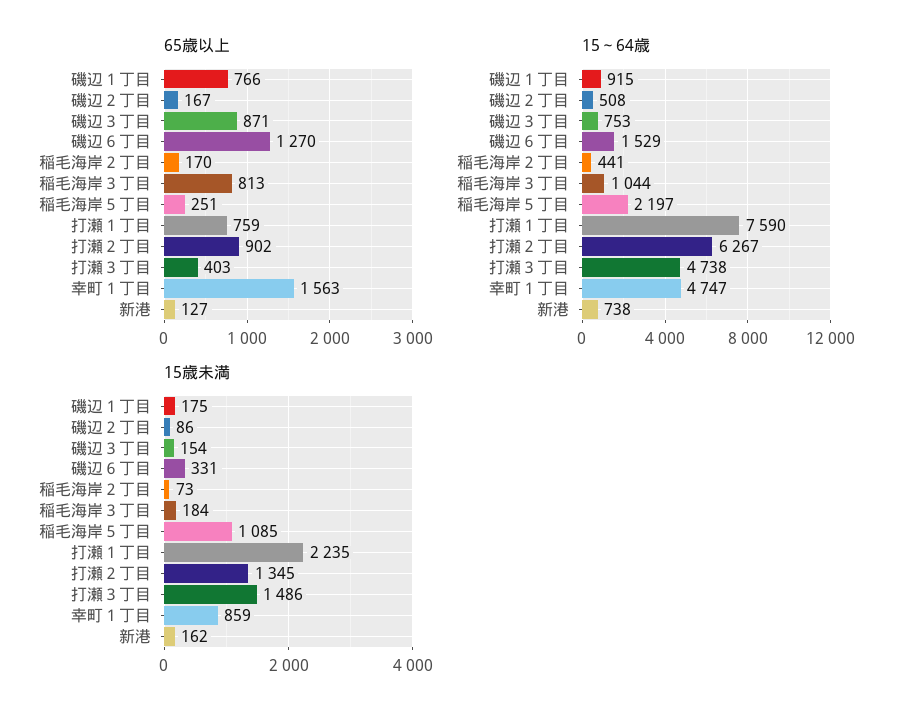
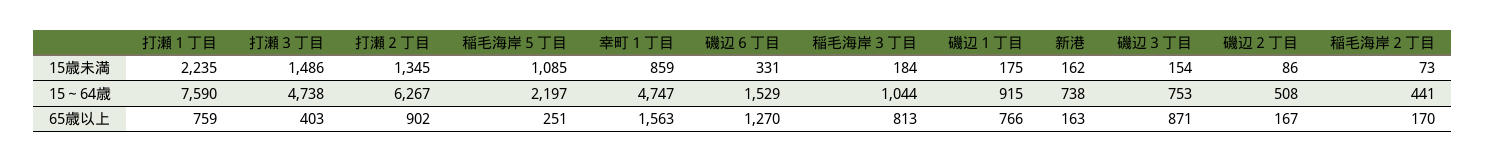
65歳以上, 新港: 127 -> 163

